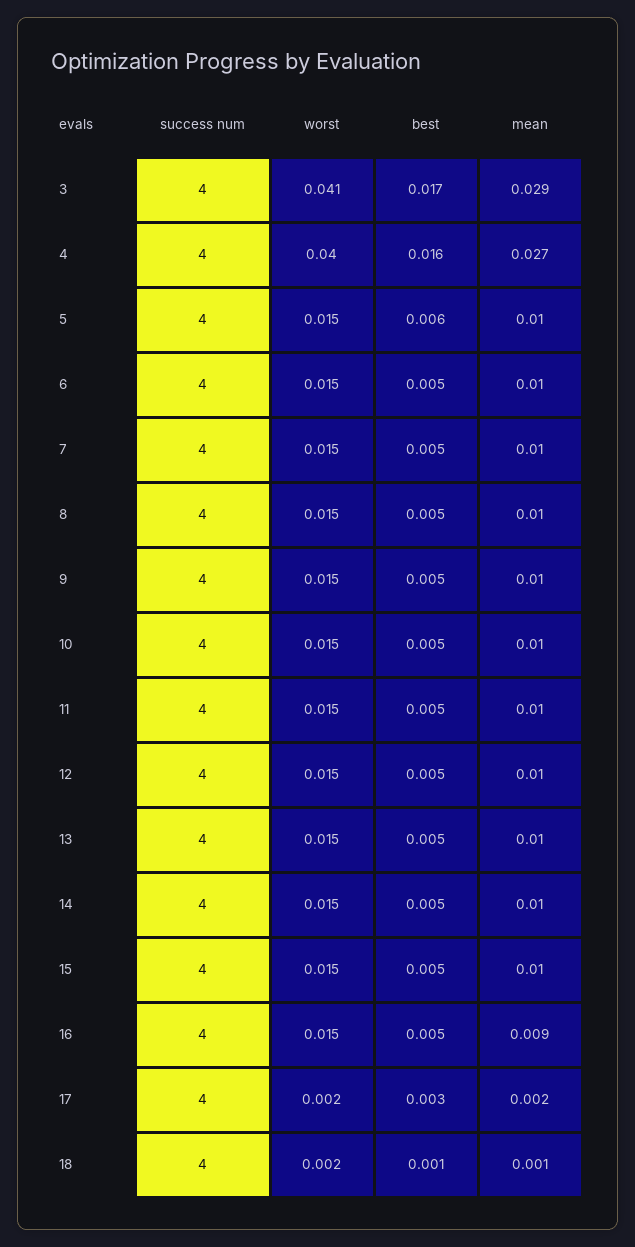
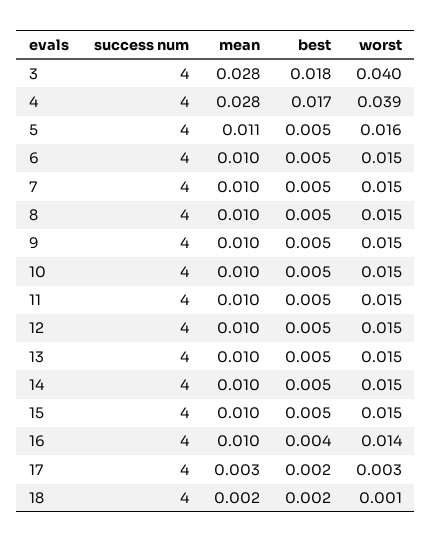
worst, 3: 0.041 -> 0.04
best, 3: 0.017 -> 0.018
mean, 3: 0.029 -> 0.028
worst, 4: 0.04 -> 0.039
best, 4: 0.016 -> 0.017
mean, 4: 0.027 -> 0.028
worst, 5: 0.015 -> 0.016
best, 5: 0.006 -> 0.005
mean, 5: 0.01 -> 0.011
worst, 16: 0.015 -> 0.014
best, 16: 0.005 -> 0.004
mean, 16: 0.009 -> 0.01
worst, 17: 0.002 -> 0.003
best, 17: 0.003 -> 0.002
mean, 17: 0.002 -> 0.003
worst, 18: 0.002 -> 0.001
best, 18: 0.001 -> 0.002
mean, 18: 0.001 -> 0.002

